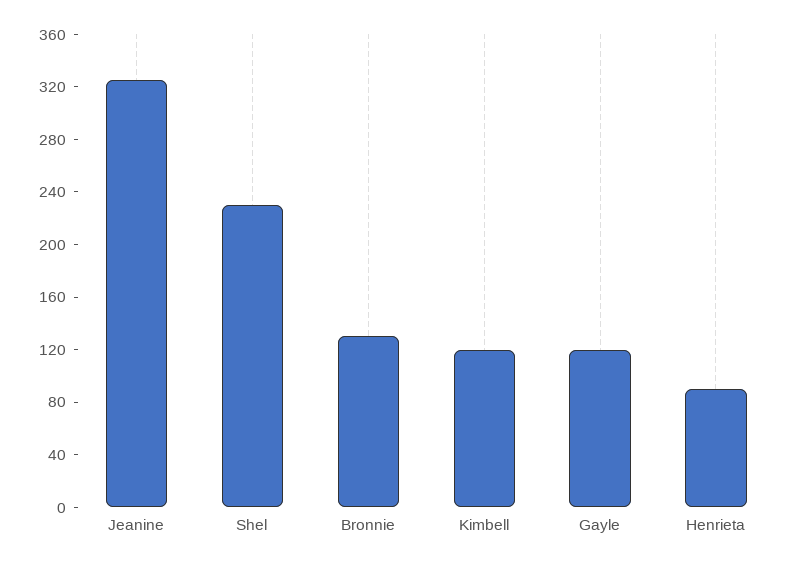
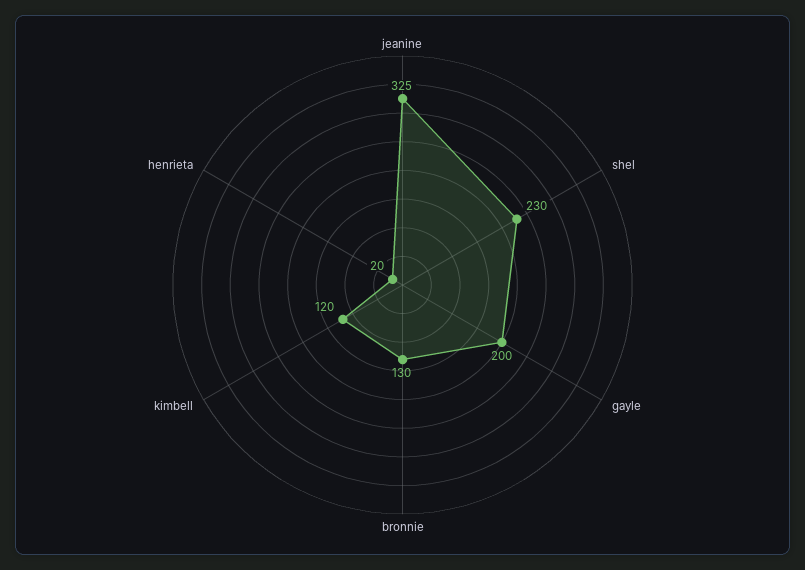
Gayle: 120 -> 200
Henrieta: 90 -> 20

